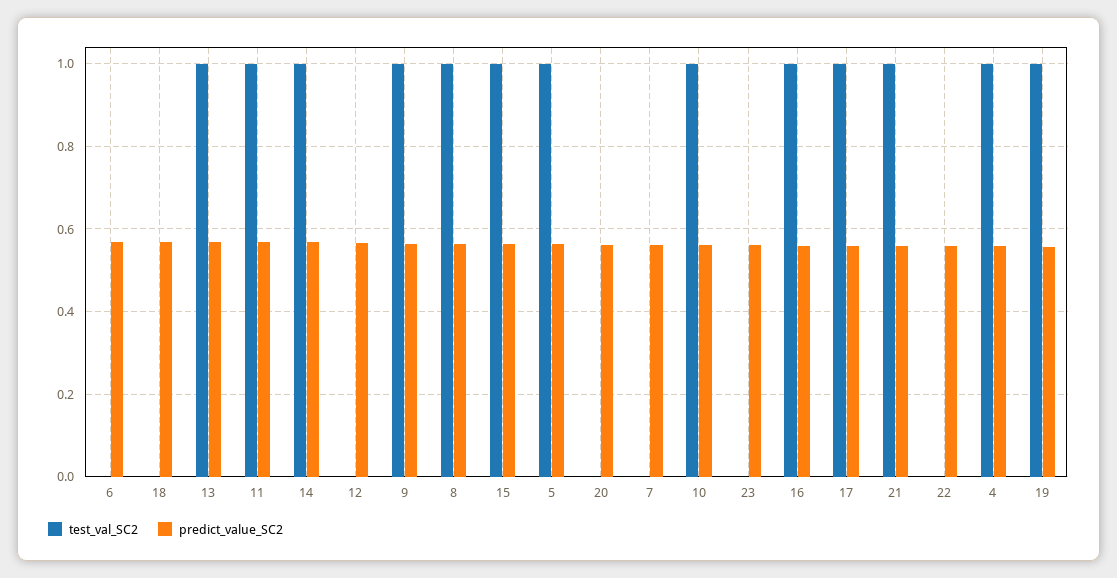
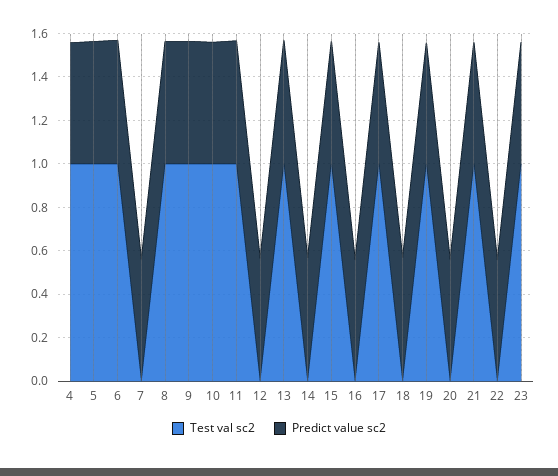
test_val_SC2, 6: 0 -> 1
test_val_SC2, 14: 1 -> 0
test_val_SC2, 23: 0 -> 1
test_val_SC2, 16: 1 -> 0

